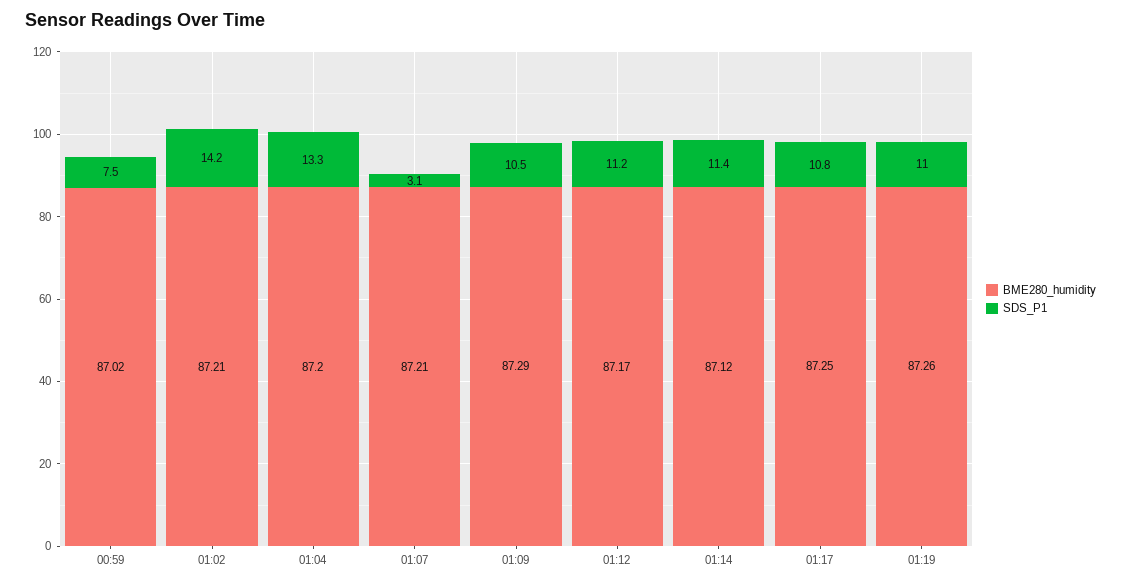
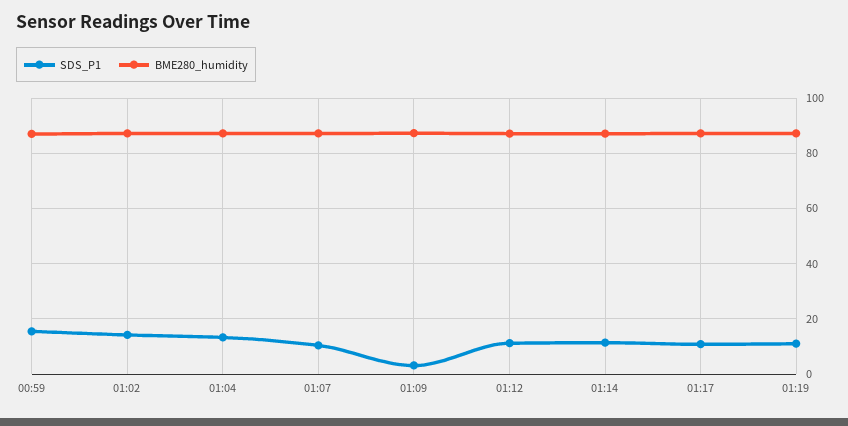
SDS_P1, 00:59: 7.5 -> 15
SDS_P1, 01:07: 3.1 -> 10
SDS_P1, 01:09: 10.5 -> 2.5

